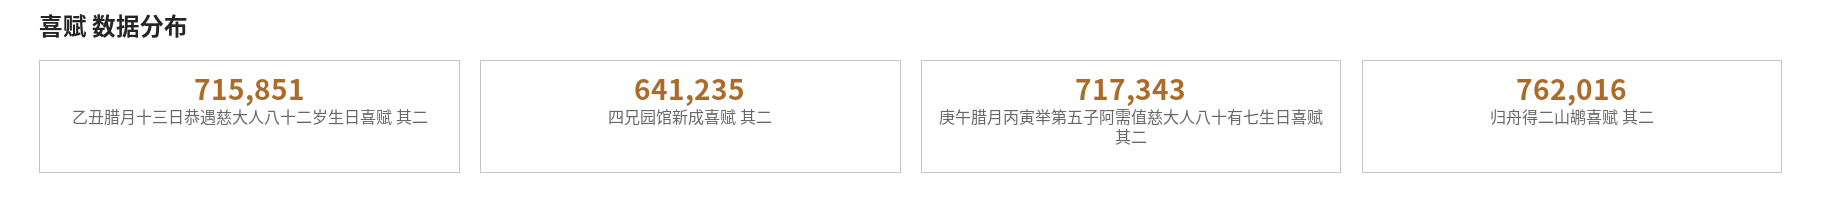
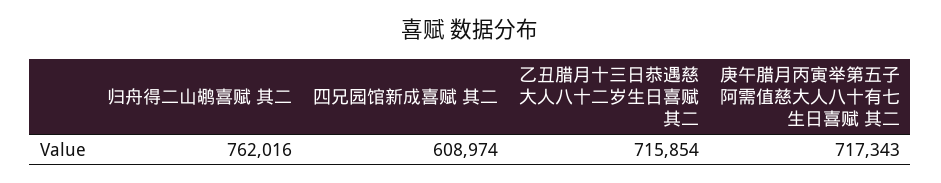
乙丑腊月十三日恭遇慈大人八十二岁生日喜赋 其二: 715851 -> 715854
四兄园馆新成喜赋 其二: 641235 -> 608974

